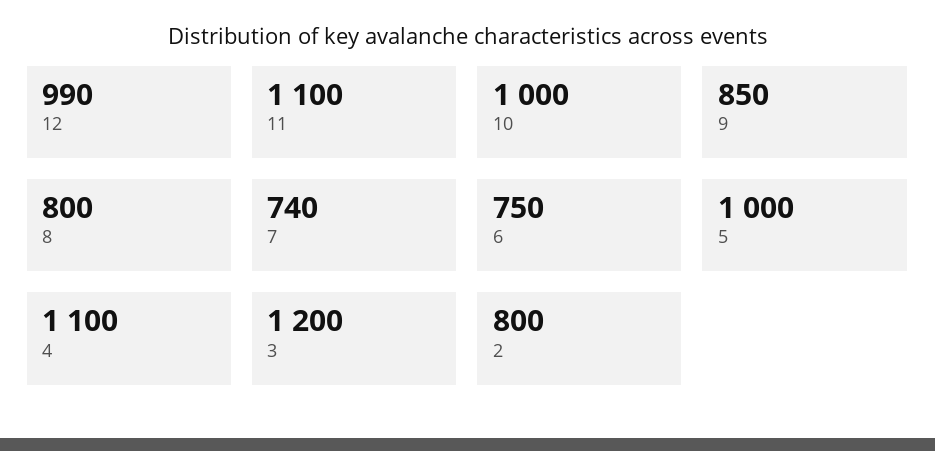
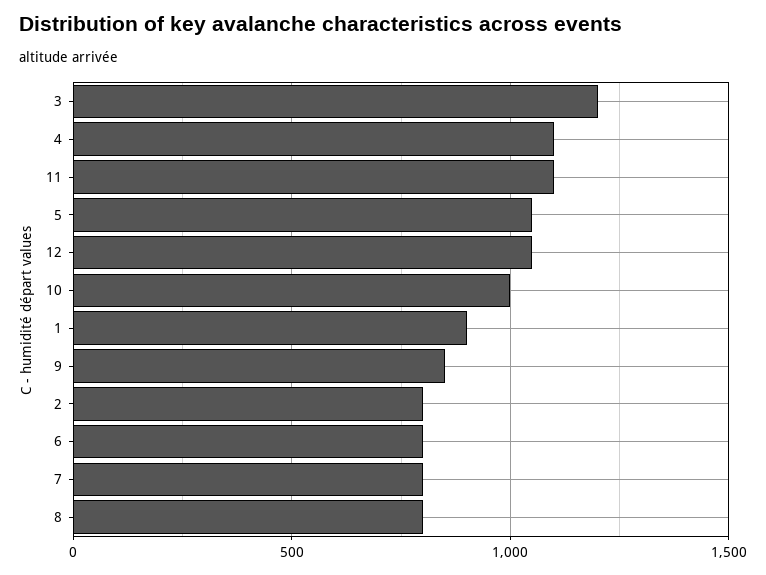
12: 990 -> 1050
7: 740 -> 800
6: 750 -> 800
5: 1000 -> 1050
1: none -> 900

